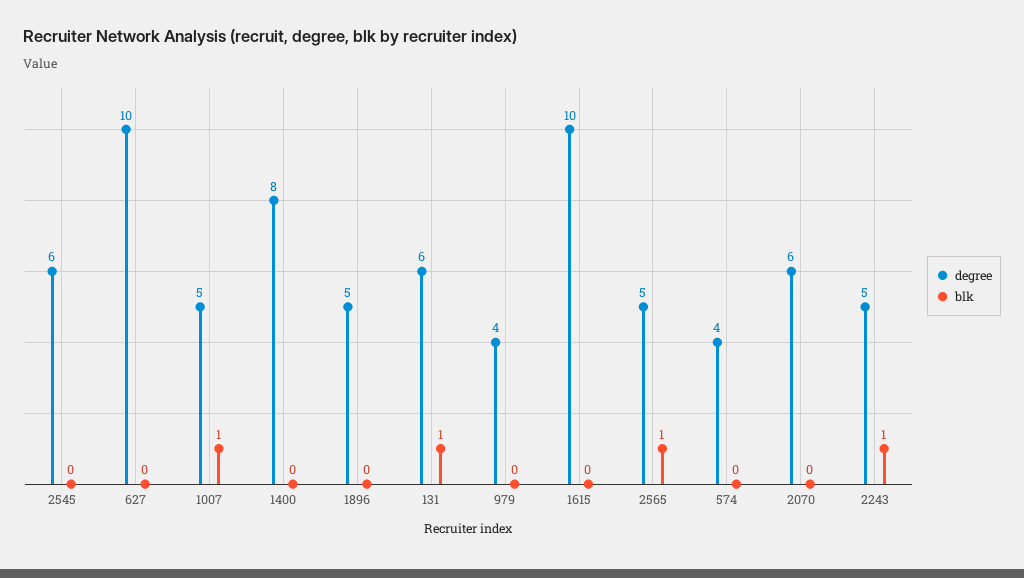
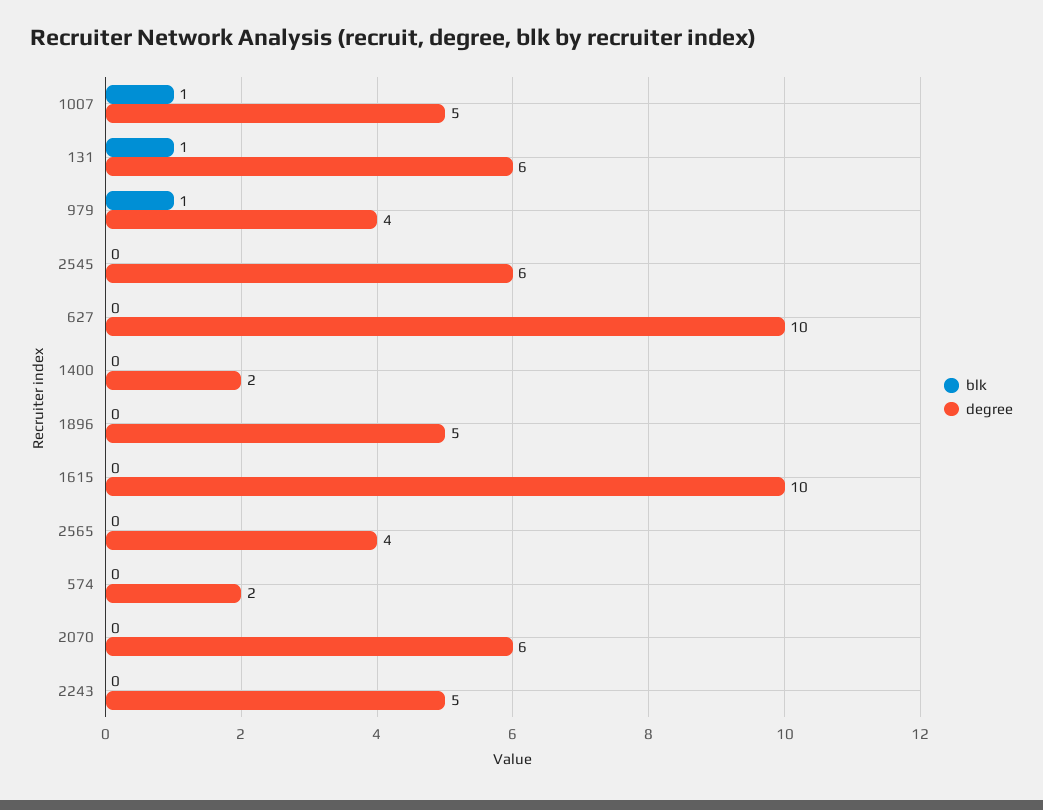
degree, 1400: 8 -> 2
blk, 979: 0 -> 1
degree, 2565: 5 -> 4
blk, 2565: 1 -> 0
degree, 574: 4 -> 2
blk, 2243: 1 -> 0

